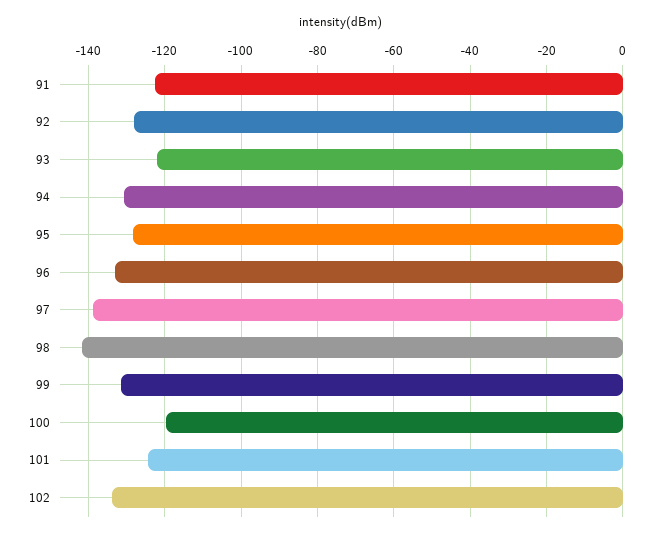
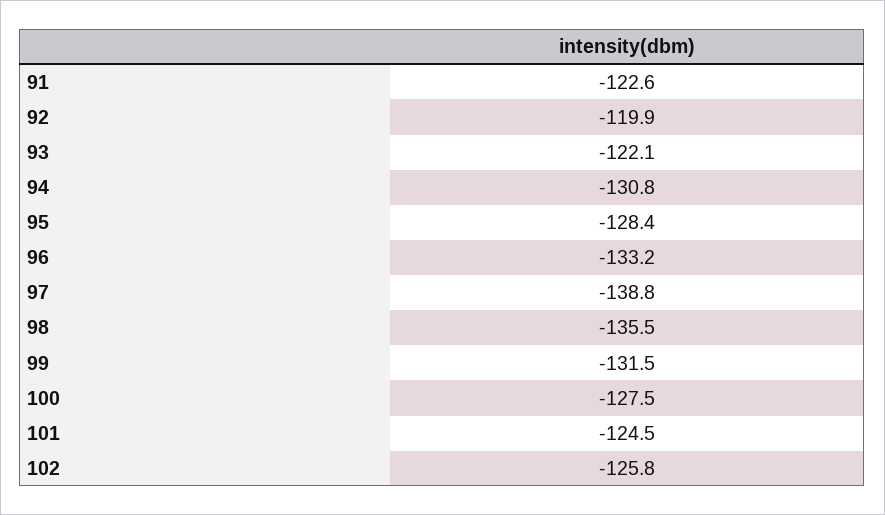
92: -128 -> -119.9
98: -142 -> -135.5
100: -120 -> -127.5
102: -134 -> -125.8

